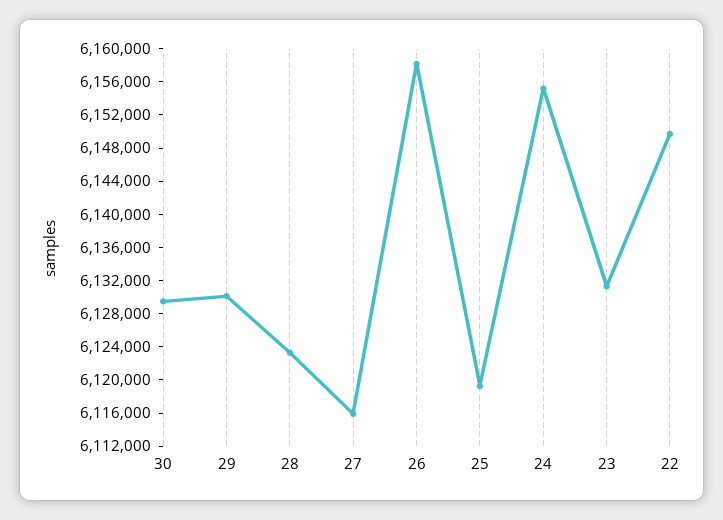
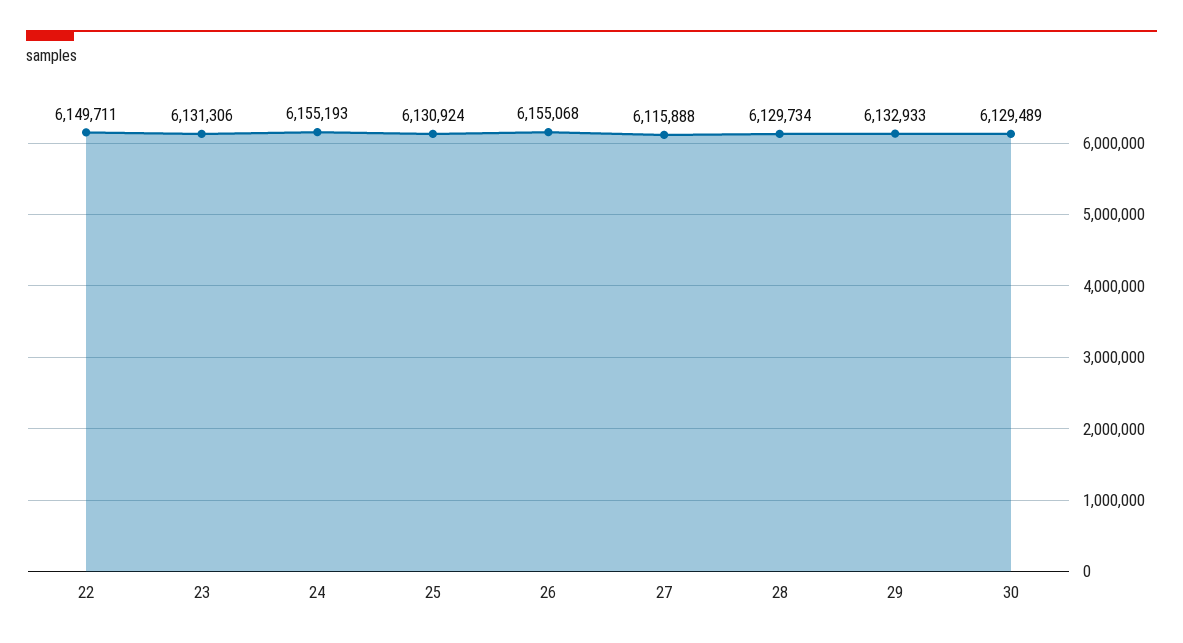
29: 6130000 -> 6132933
28: 6123000 -> 6129734
26: 6158000 -> 6155068
25: 6119000 -> 6130924

